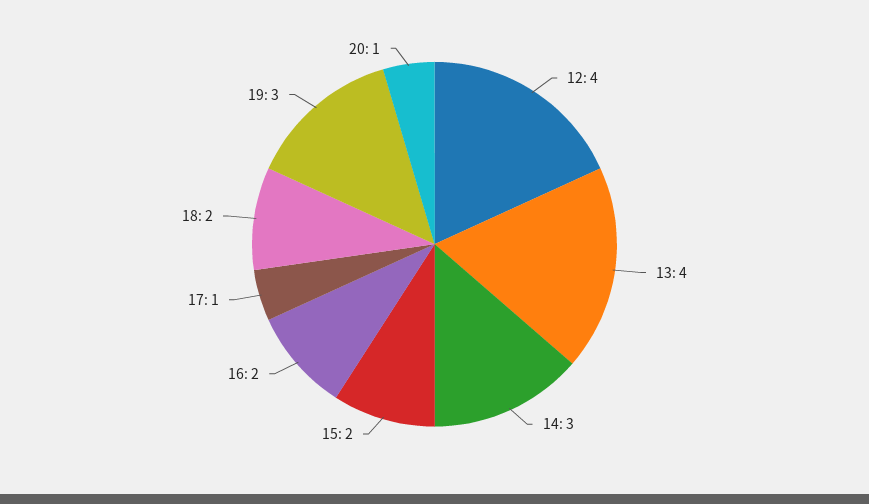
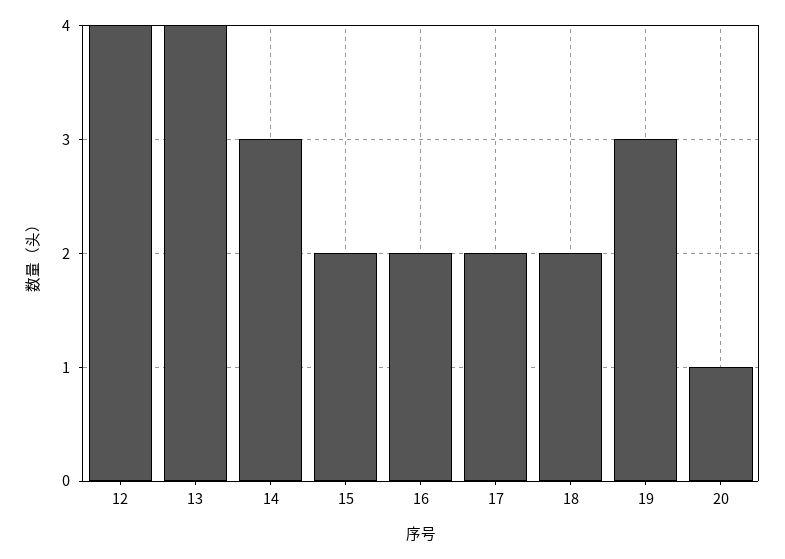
17: 1 -> 2

